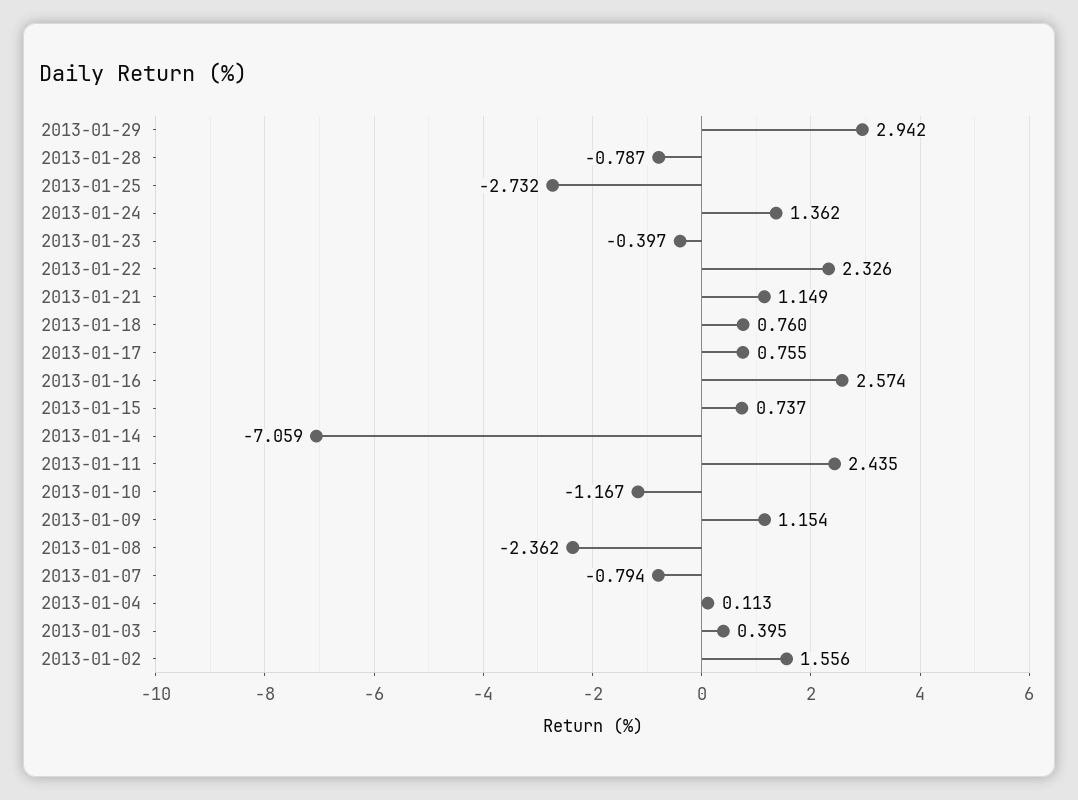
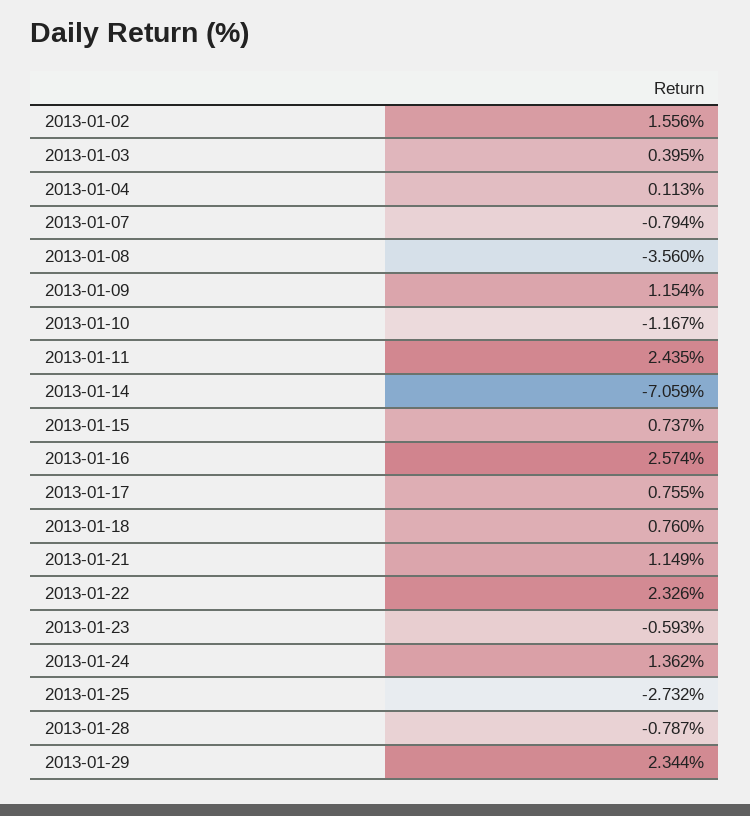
2013-01-29: 2.942 -> 2.344
2013-01-23: -0.397 -> -0.593
2013-01-08: -2.362 -> -3.56

